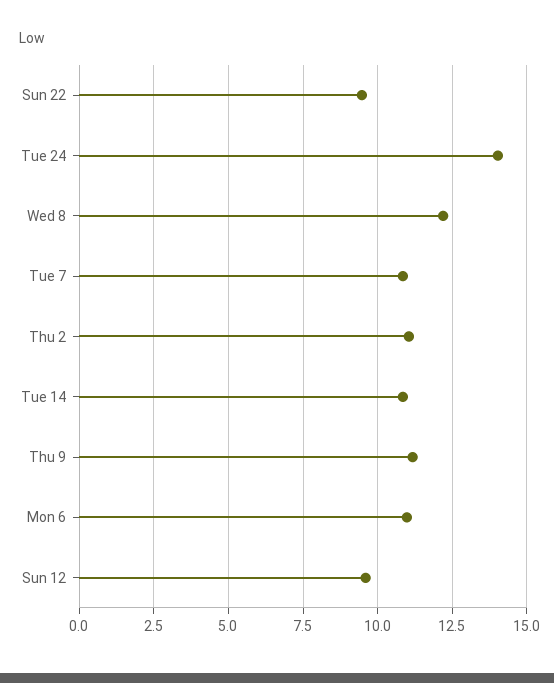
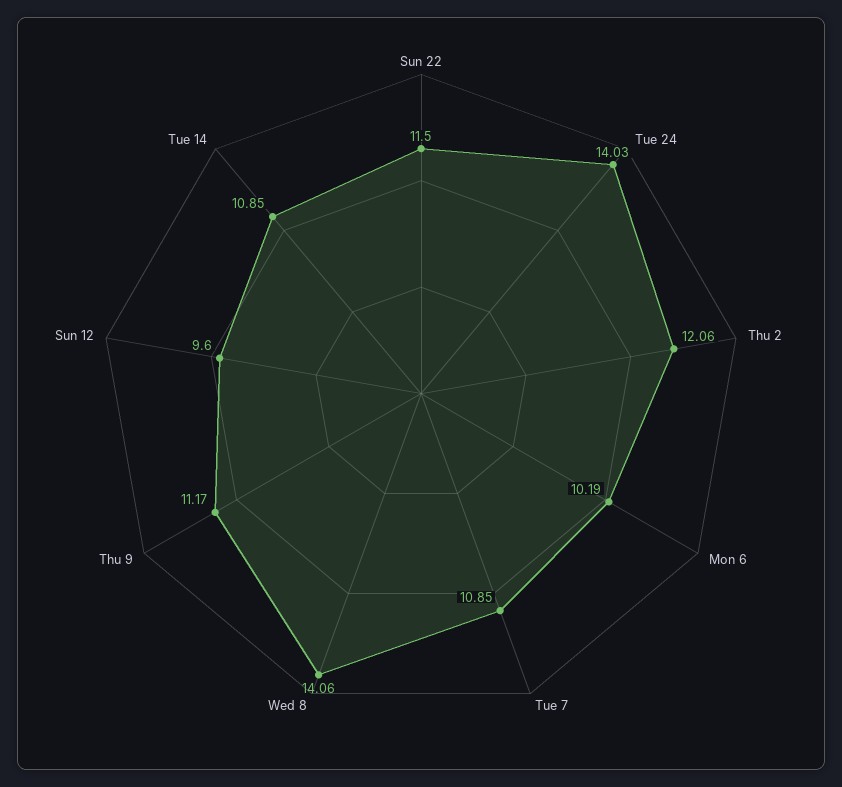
Sun 22: 9.5 -> 11.5
Wed 8: 12.25 -> 14.06
Thu 2: 11 -> 12.06
Mon 6: 11 -> 10.19

